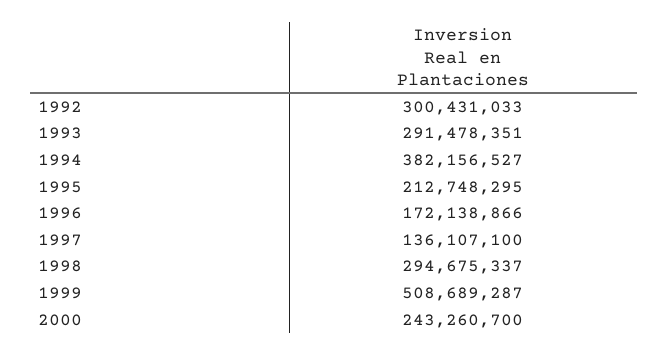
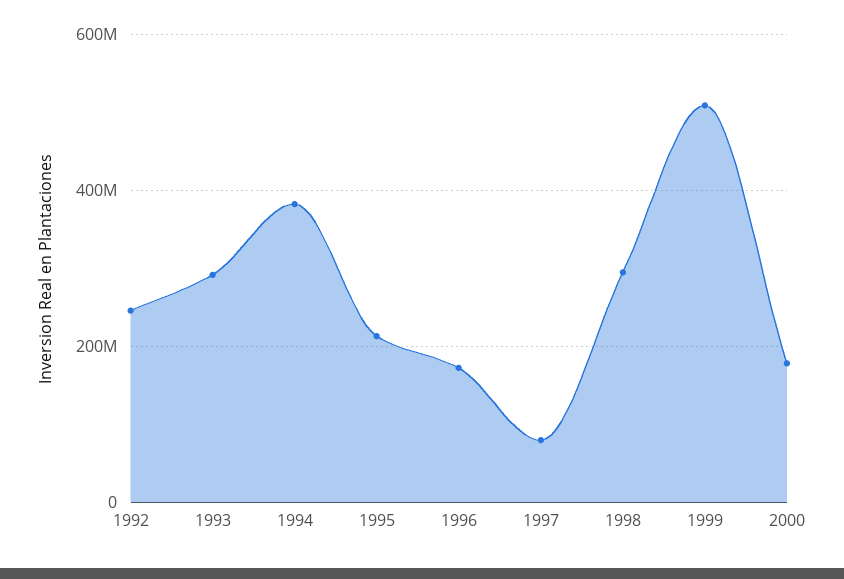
1992: 300431033 -> 240000000
1997: 136107100 -> 80000000
2000: 243260700 -> 180000000

